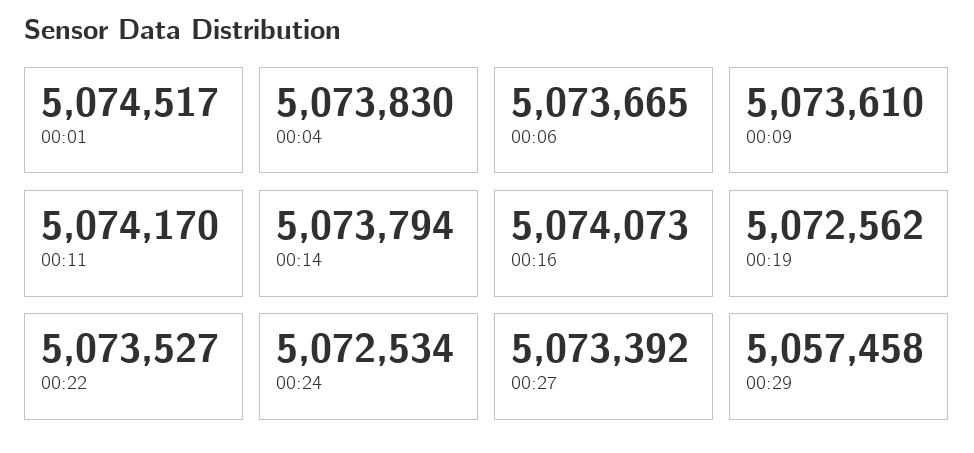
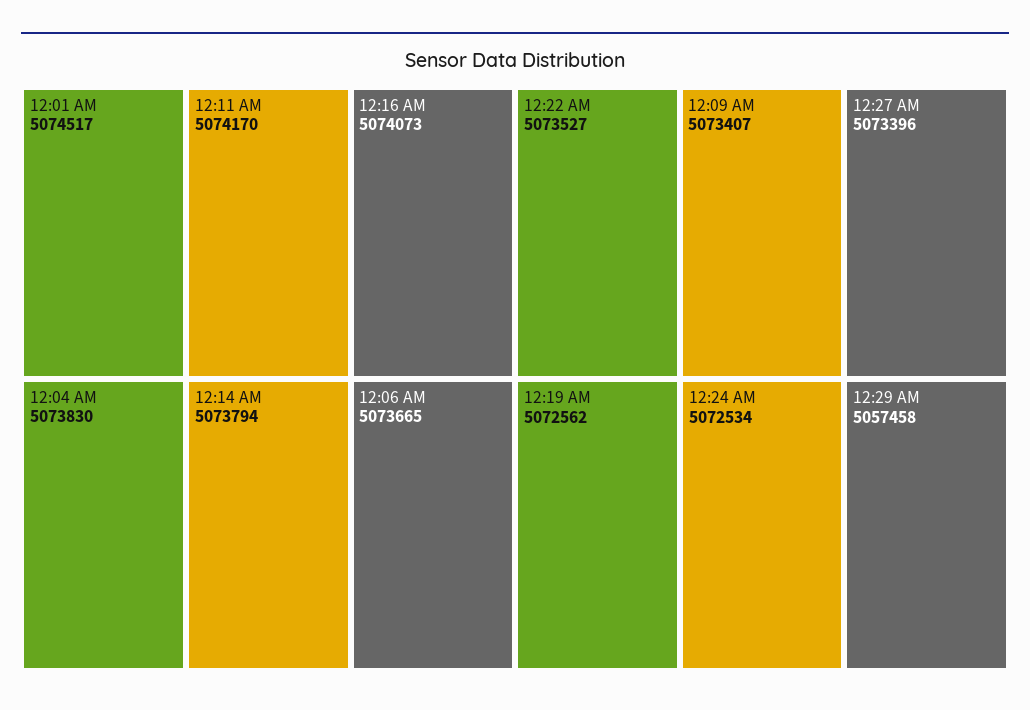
00:09: 5073610 -> 5073407
00:27: 5073392 -> 5073396

